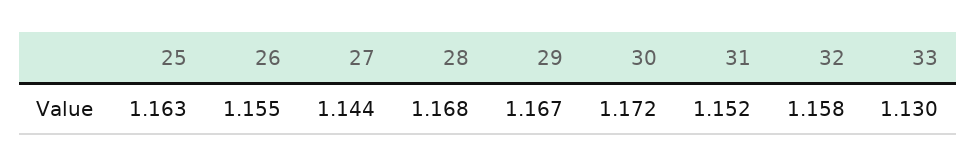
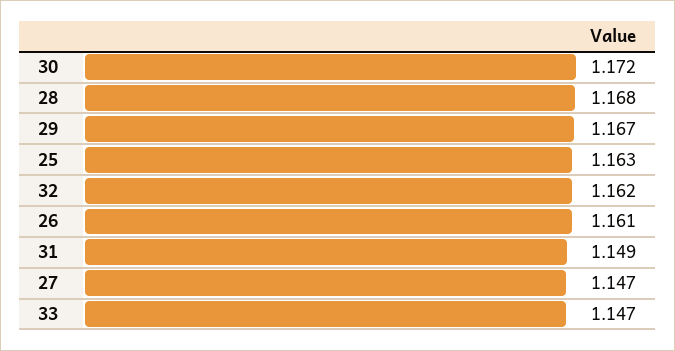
26: 1.155 -> 1.161
27: 1.144 -> 1.147
31: 1.152 -> 1.149
32: 1.158 -> 1.162
33: 1.13 -> 1.147

